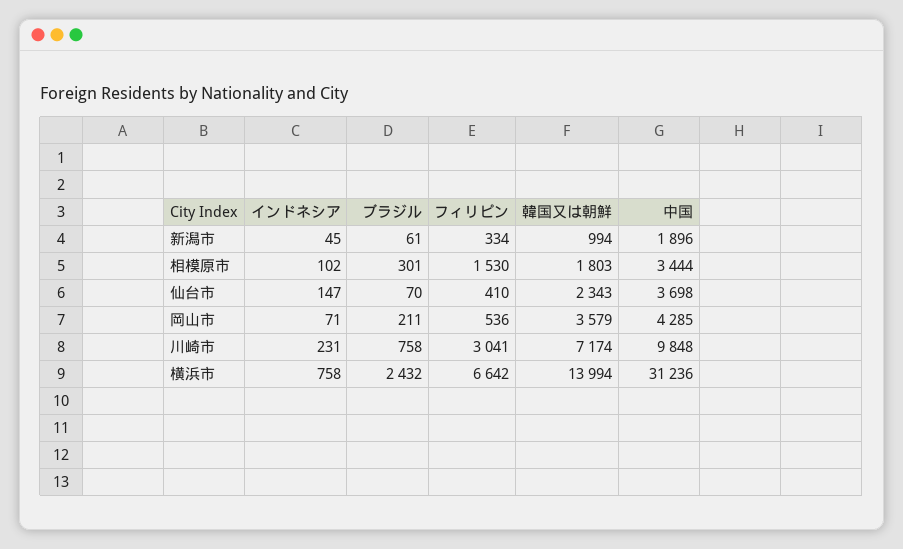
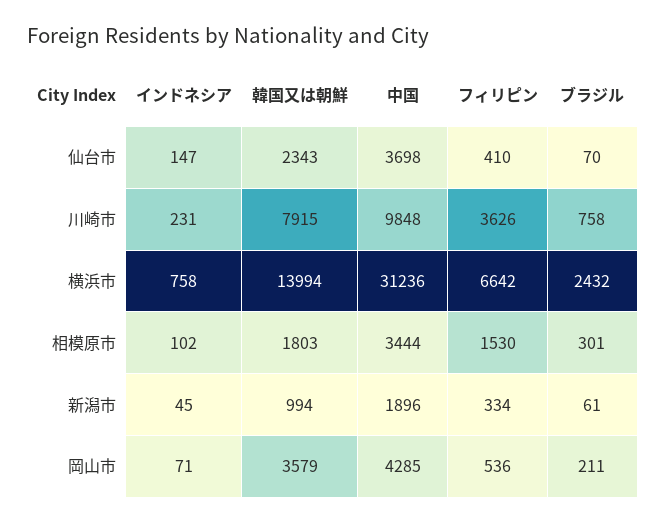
フィリピン, 川崎市: 3041 -> 3626
韓国又は朝鮮, 川崎市: 7174 -> 7915

